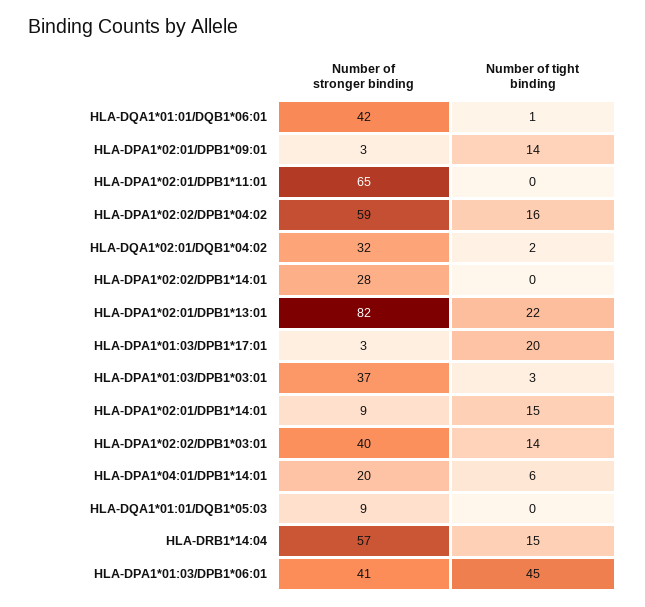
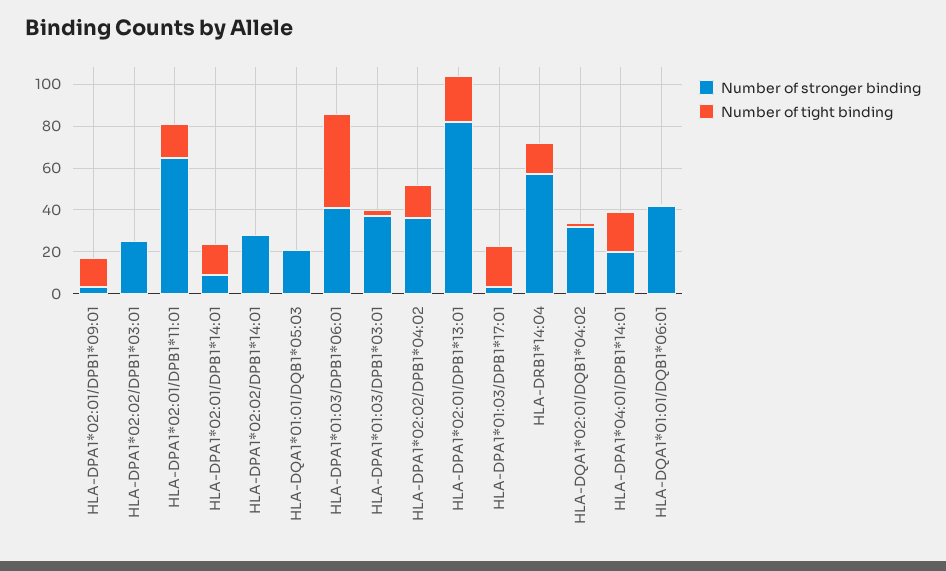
Number of tight binding, HLA-DPA1*02:01/DPB1*11:01: 0 -> 15
Number of stronger binding, HLA-DPA1*02:02/DPB1*04:02: 59 -> 35
Number of stronger binding, HLA-DPA1*02:02/DPB1*03:01: 40 -> 25
Number of tight binding, HLA-DPA1*02:02/DPB1*03:01: 14 -> 0
Number of tight binding, HLA-DPA1*04:01/DPB1*14:01: 6 -> 20
Number of stronger binding, HLA-DQA1*01:01/DQB1*05:03: 9 -> 20

